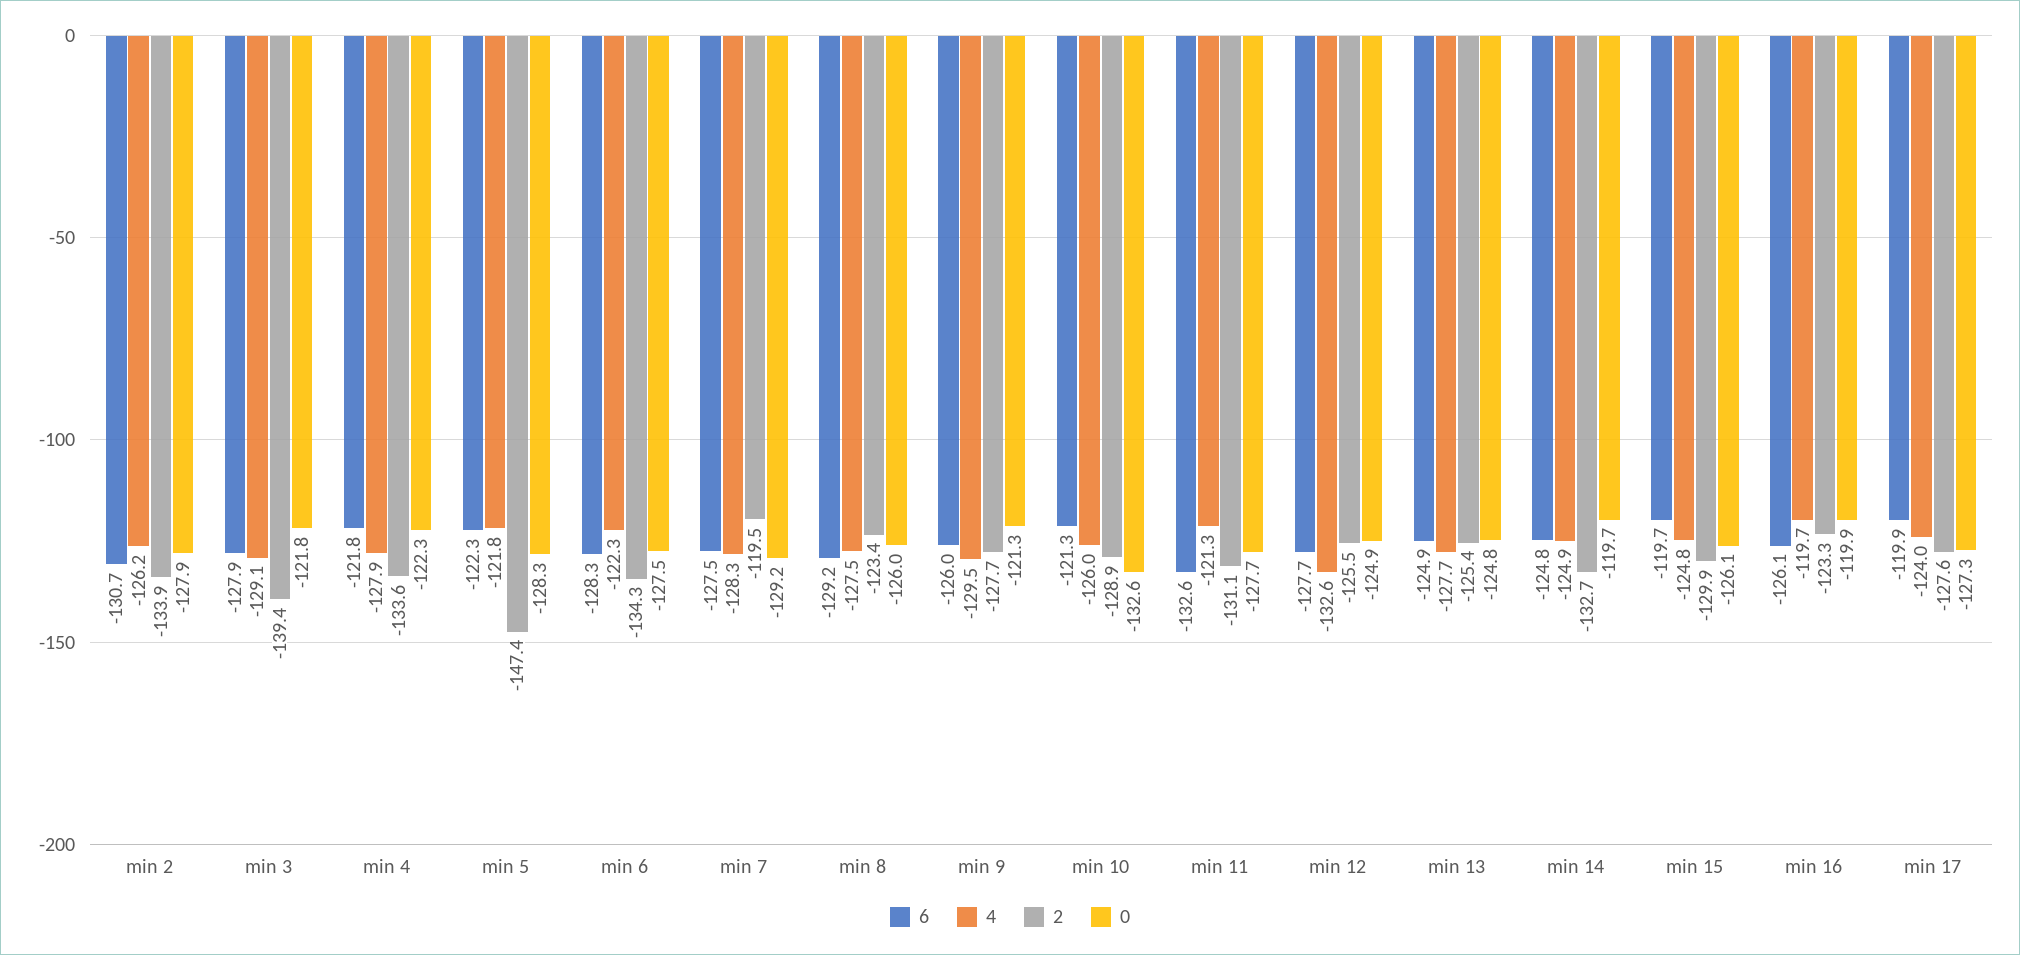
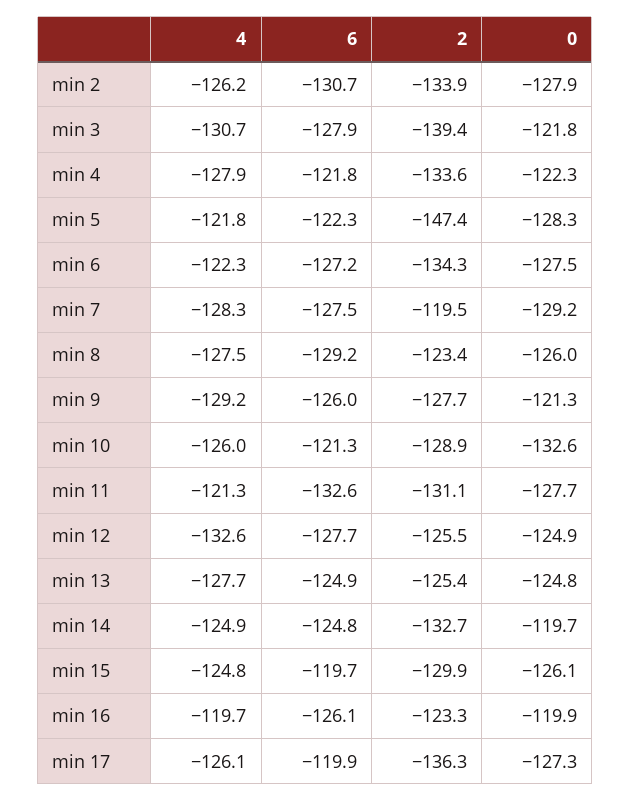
4, min 3: -129.1 -> -130.7
6, min 6: -128.3 -> -127.2
4, min 9: -129.5 -> -129.2
4, min 17: -124 -> -126.1
2, min 17: -127.6 -> -136.3

